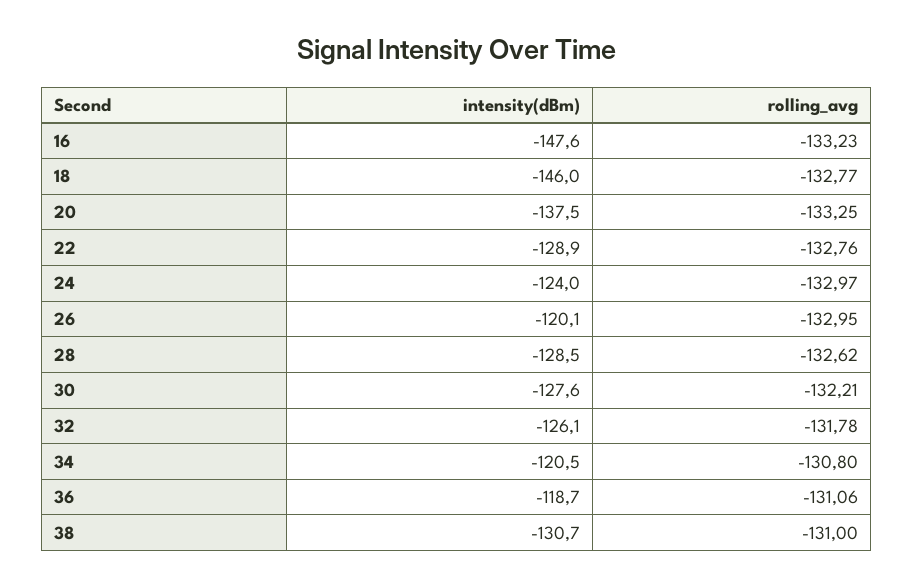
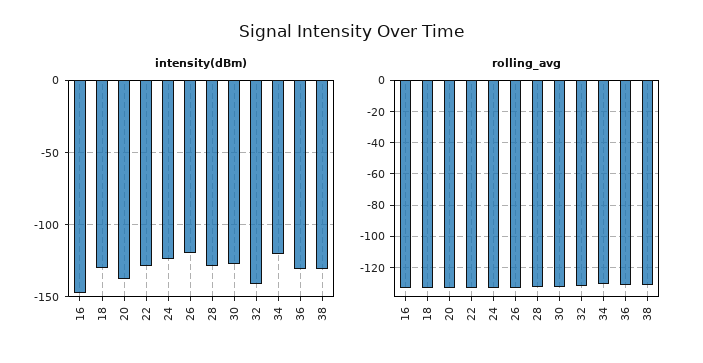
intensity(dBm), 18: -146 -> -130
intensity(dBm), 32: -126.1 -> -140
intensity(dBm), 36: -118.7 -> -130

